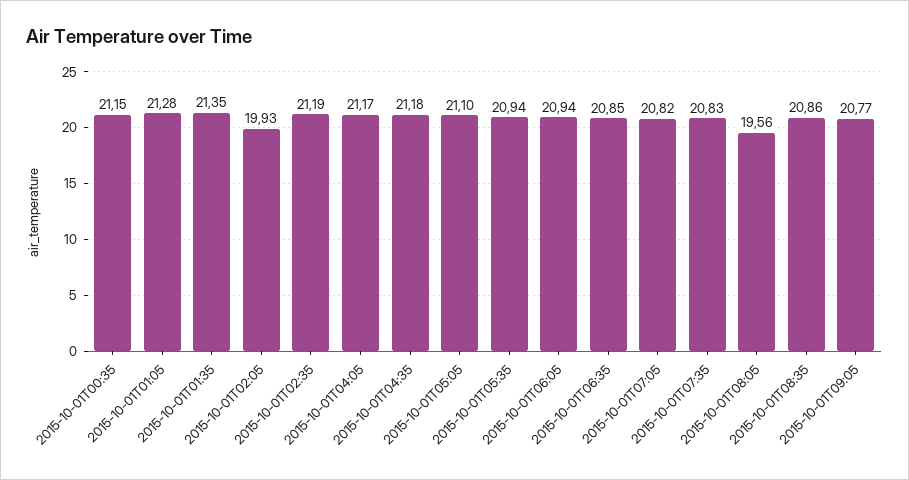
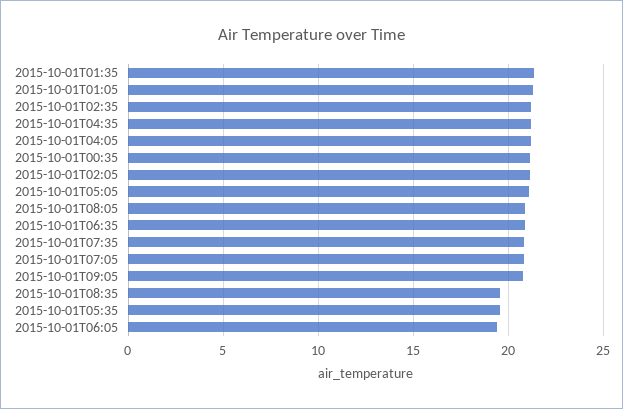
2015-10-01T02:05: 19.93 -> 21
2015-10-01T05:35: 20.94 -> 19.5
2015-10-01T06:05: 20.94 -> 19.5
2015-10-01T08:05: 19.56 -> 21
2015-10-01T08:35: 20.86 -> 19.5

